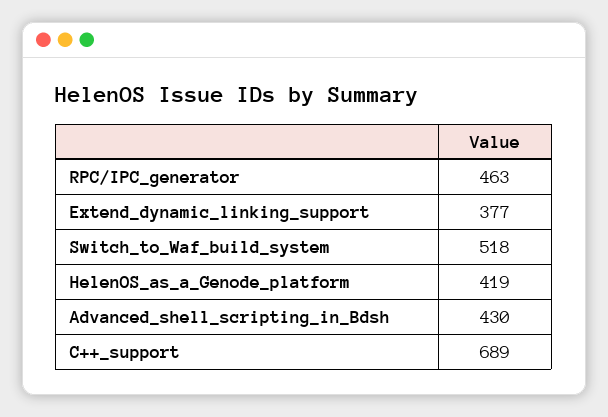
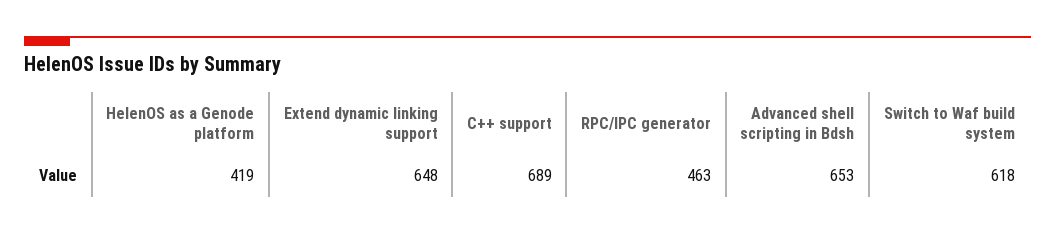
Extend_dynamic_linking_support: 377 -> 648
Switch_to_Waf_build_system: 518 -> 618
Advanced_shell_scripting_in_Bdsh: 430 -> 653

